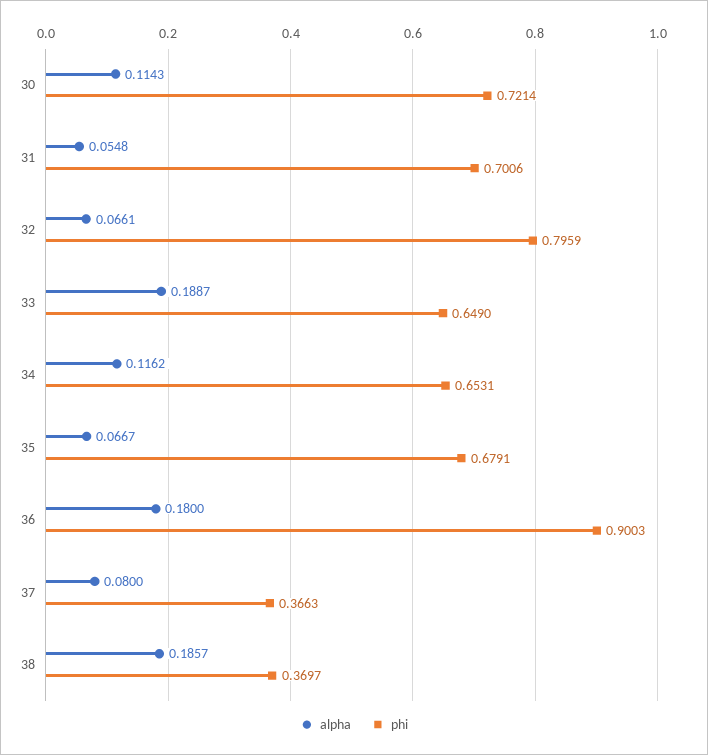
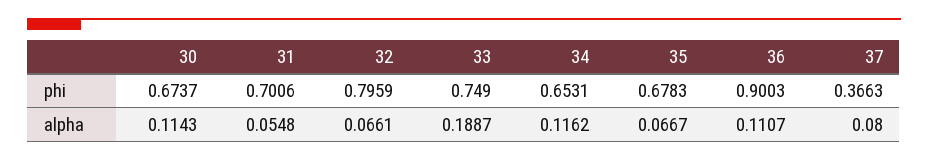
phi, 30: 0.7214 -> 0.6737
phi, 33: 0.649 -> 0.749
phi, 35: 0.6791 -> 0.6783
alpha, 36: 0.18 -> 0.1107
alpha, 38: 0.1857 -> none
phi, 38: 0.3697 -> none

